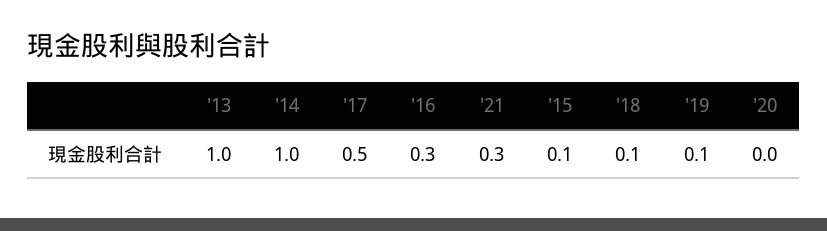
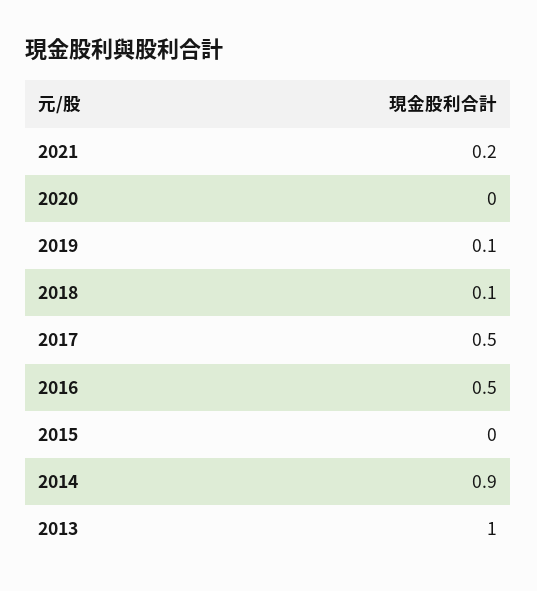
'14: 1 -> 0.9
'16: 0.3 -> 0.5
'21: 0.3 -> 0.2
'15: 0.1 -> 0

